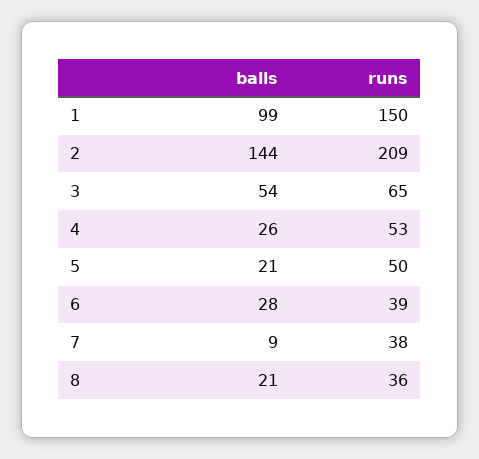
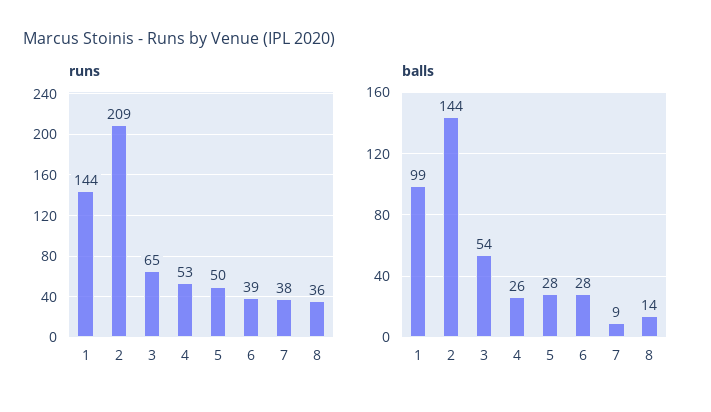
runs, 1: 150 -> 144
balls, 5: 21 -> 28
balls, 8: 21 -> 14

